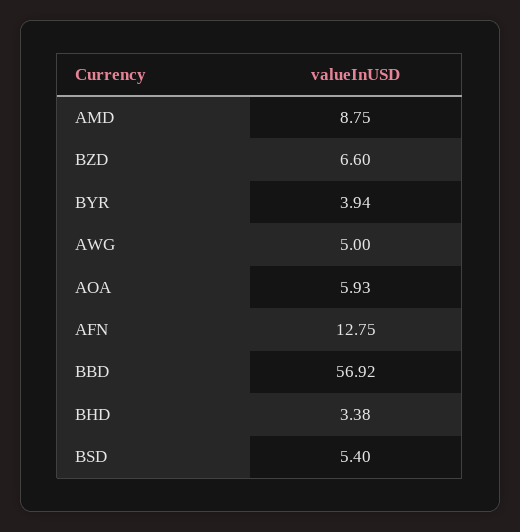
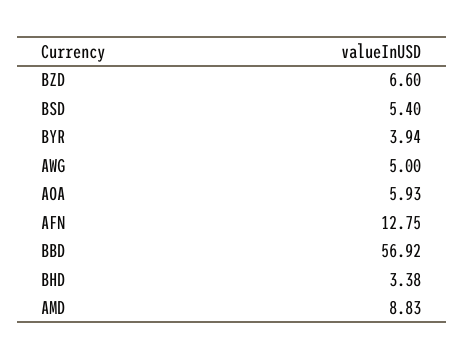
AMD: 8.75 -> 8.83

